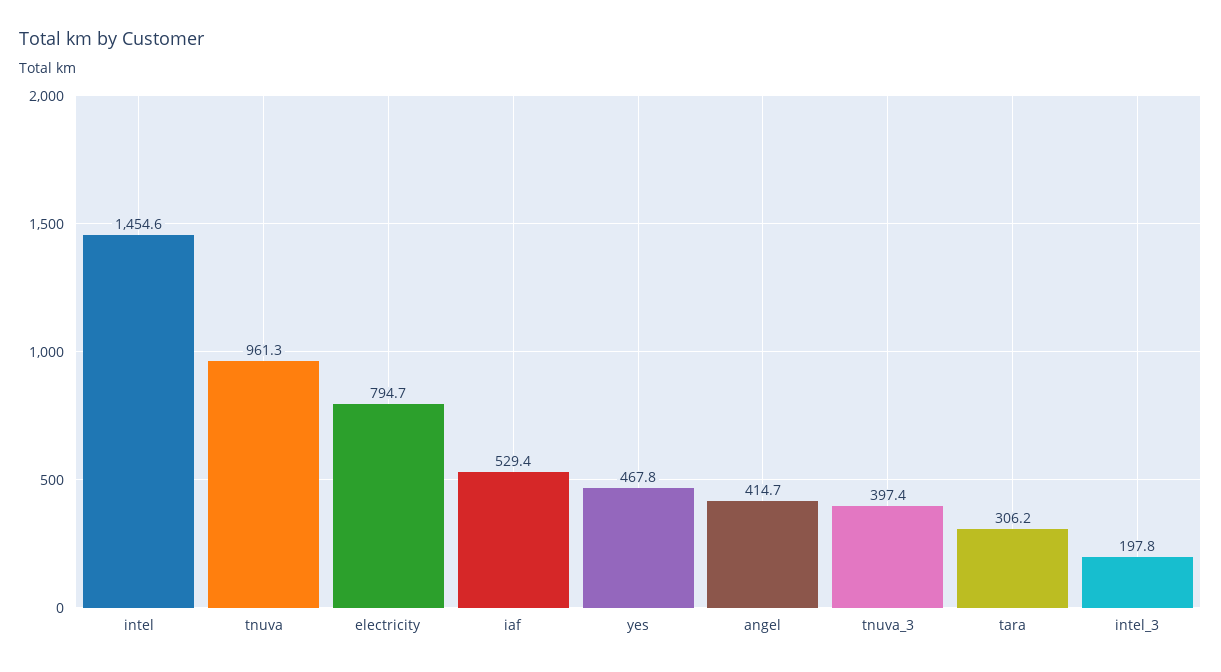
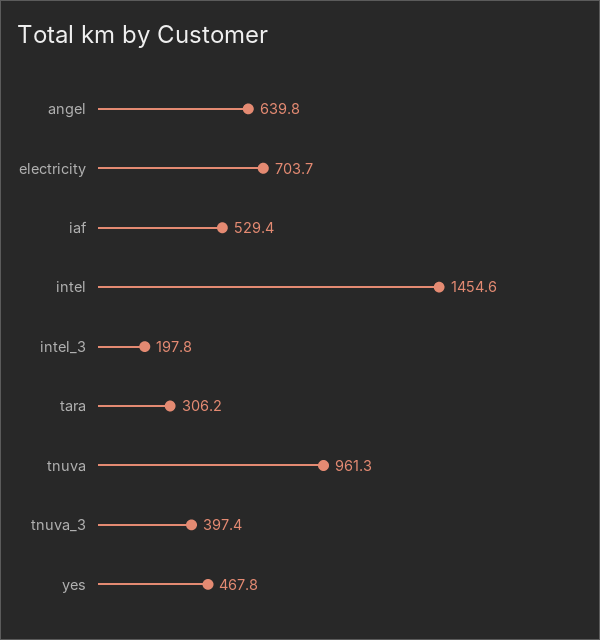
electricity: 794.7 -> 703.7
angel: 414.7 -> 639.8

